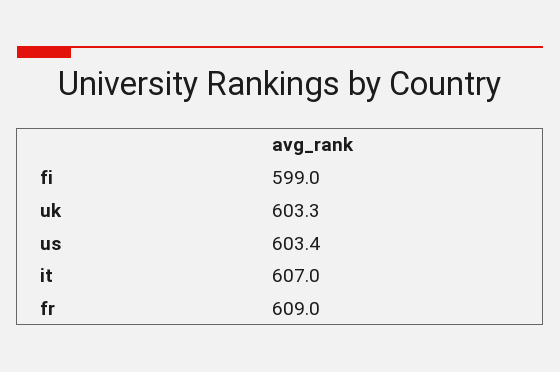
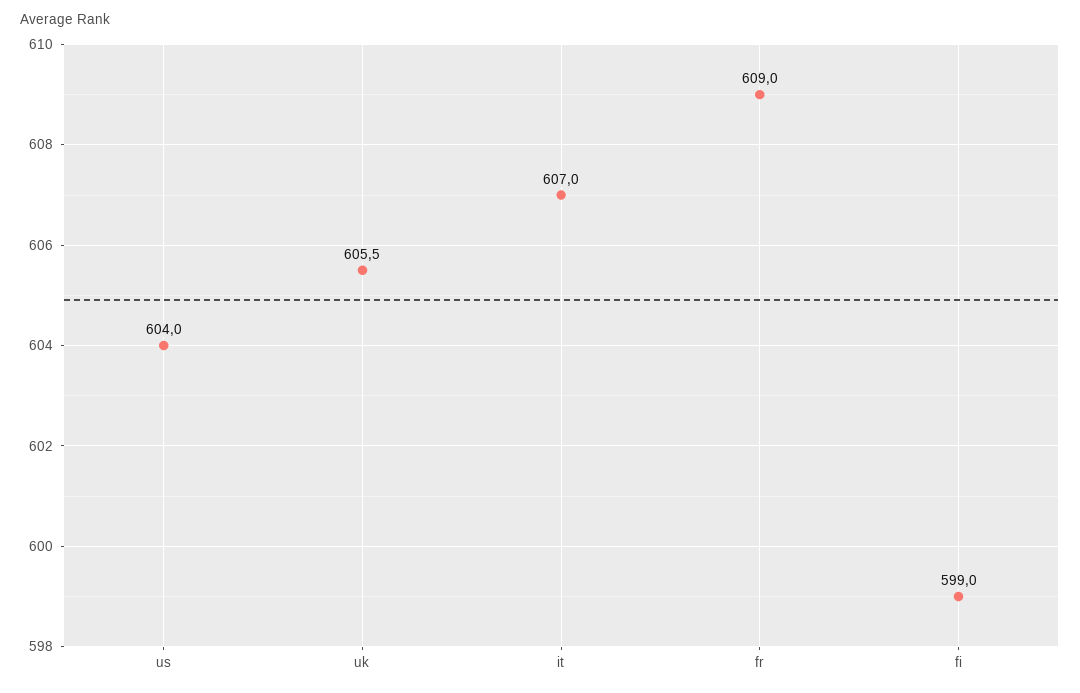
uk: 603.3 -> 605.5
us: 603.4 -> 604

